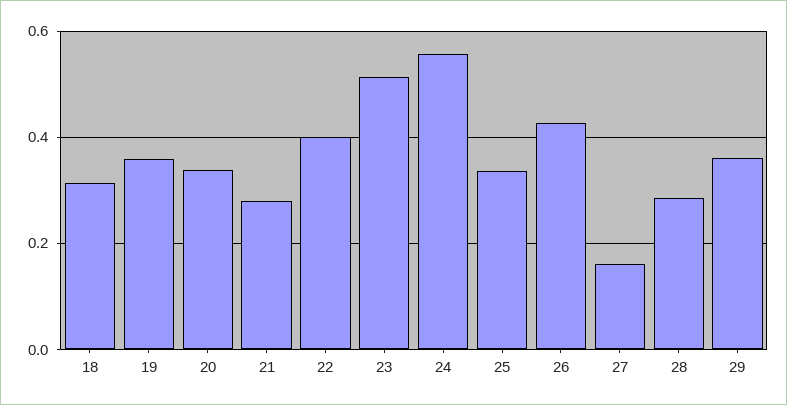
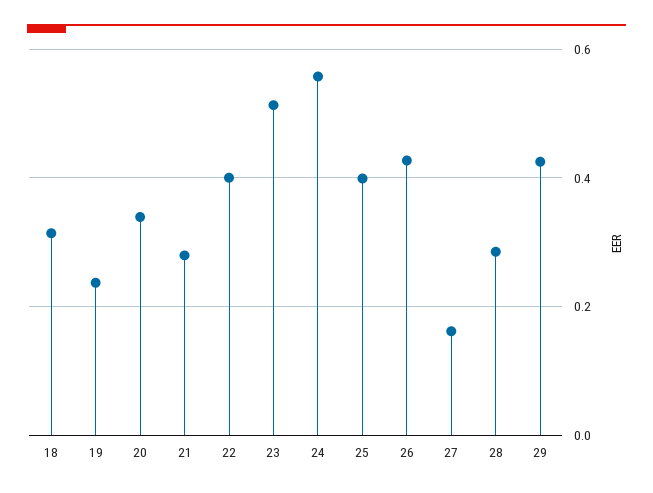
19: 0.36 -> 0.24
25: 0.34 -> 0.4
29: 0.36 -> 0.42

